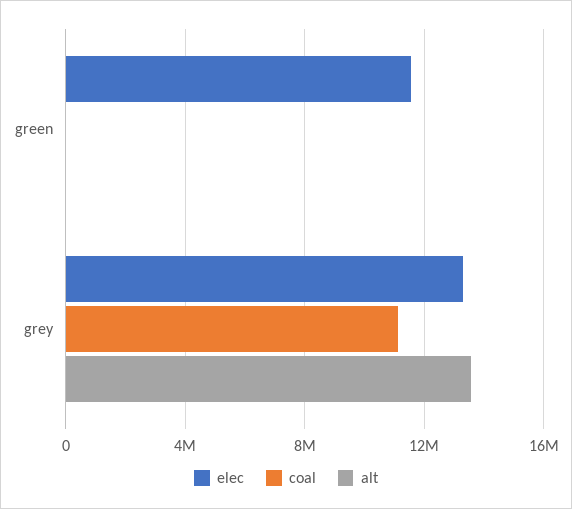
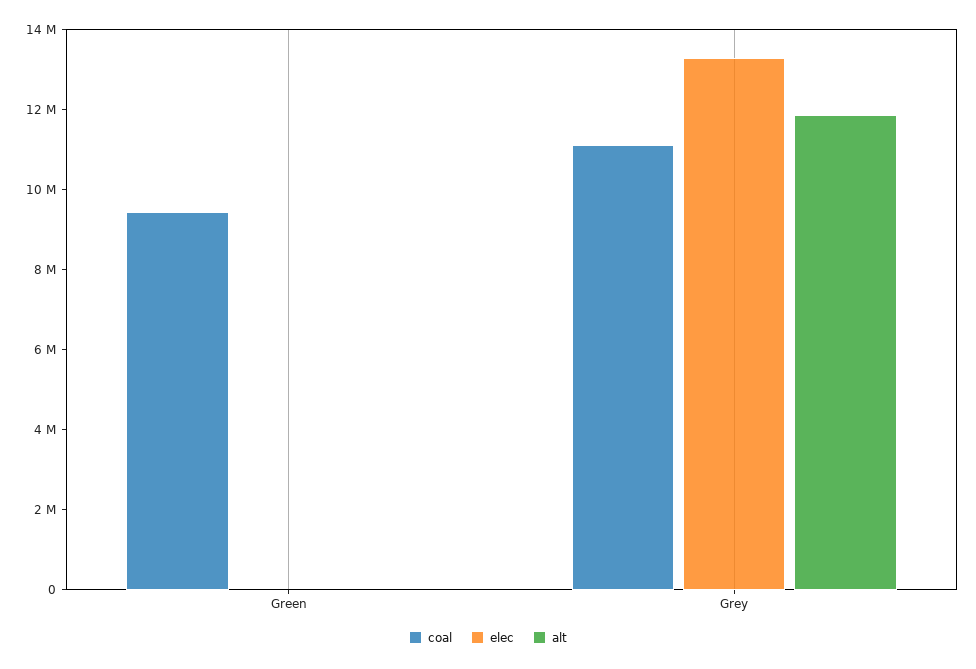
elec, green: 11500000 -> 0
coal, green: 0 -> 9500000
alt, grey: 13500000 -> 12000000

